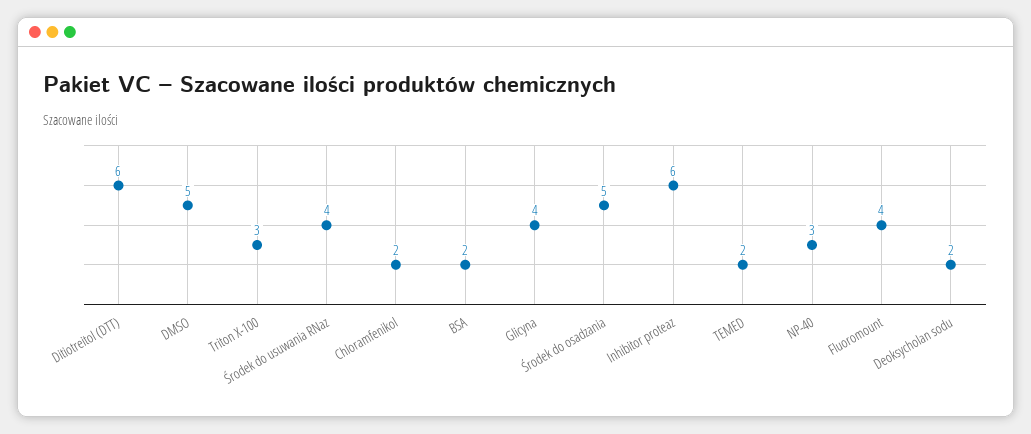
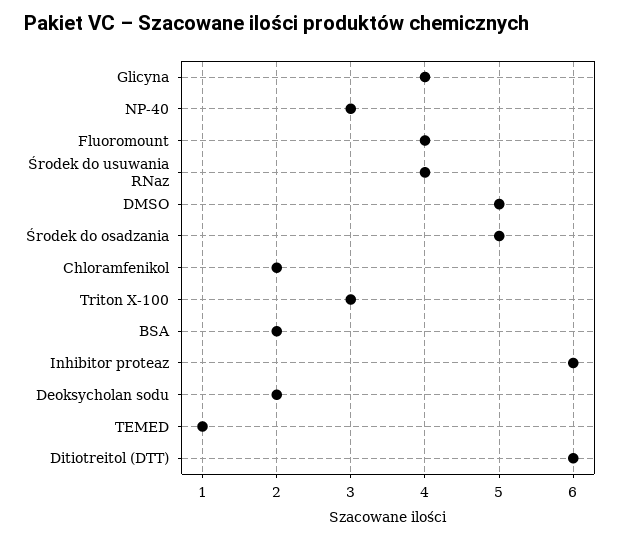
TEMED: 2 -> 1

